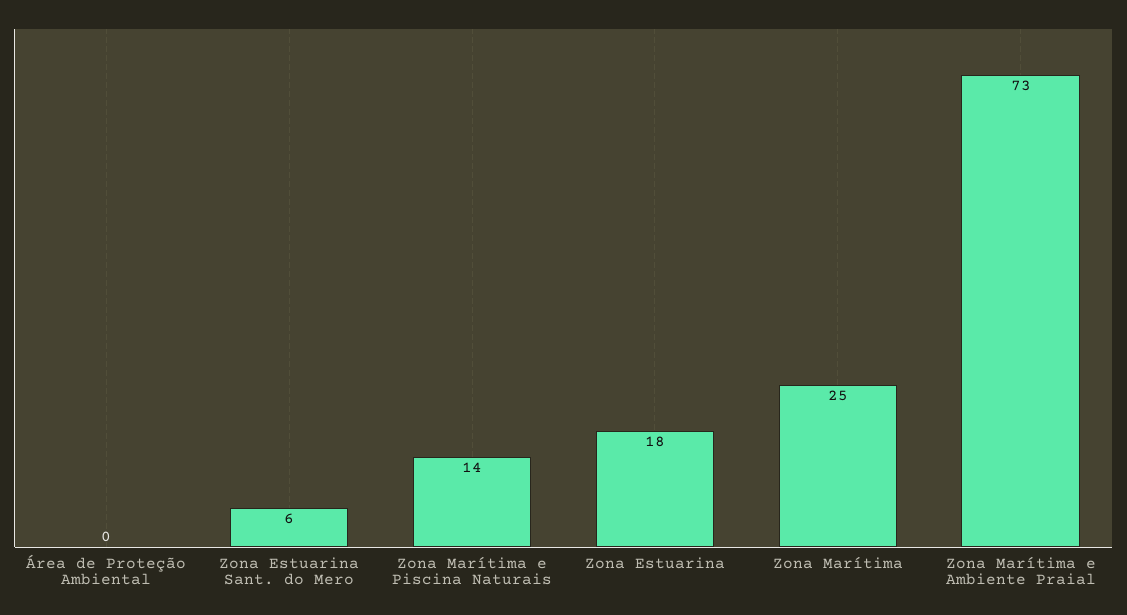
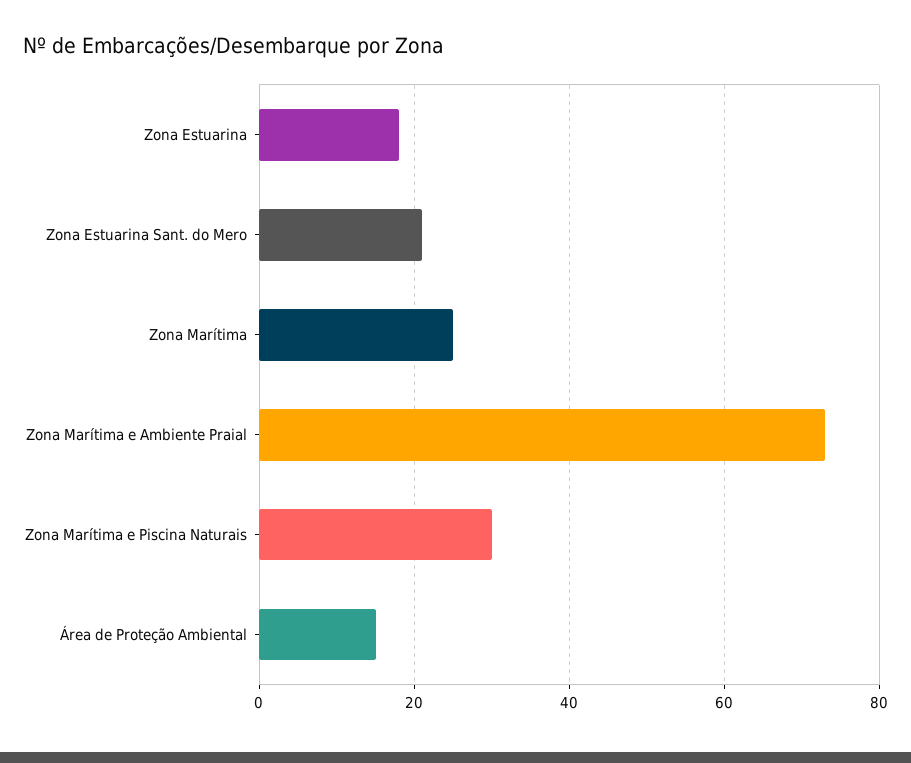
Área de Proteção Ambiental: 0 -> 15
Zona Estuarina Sant. do Mero: 6 -> 20
Zona Marítima e Piscina Naturais: 14 -> 30

